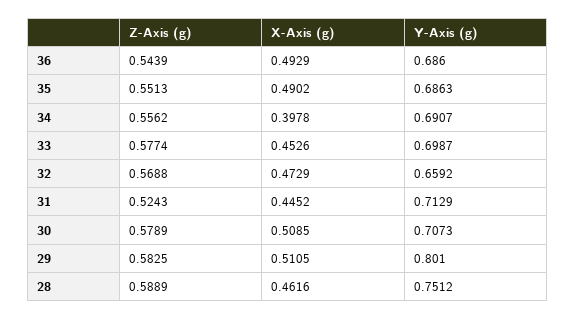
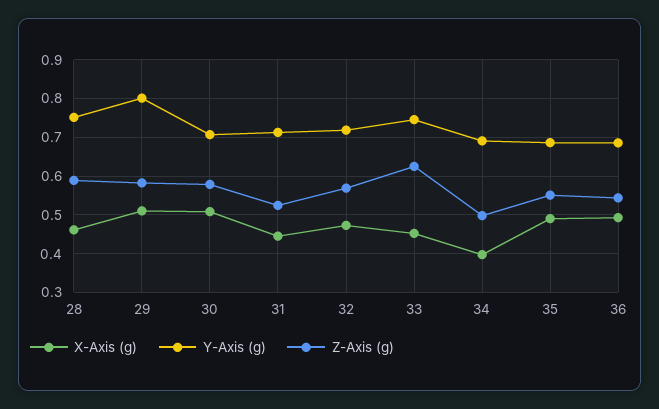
Z-Axis (g), 34: 0.5562 -> 0.5
Z-Axis (g), 33: 0.5774 -> 0.62
Y-Axis (g), 33: 0.6987 -> 0.74
Y-Axis (g), 32: 0.6592 -> 0.72

